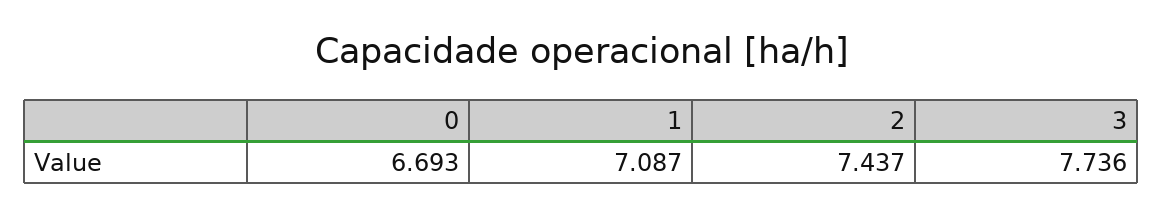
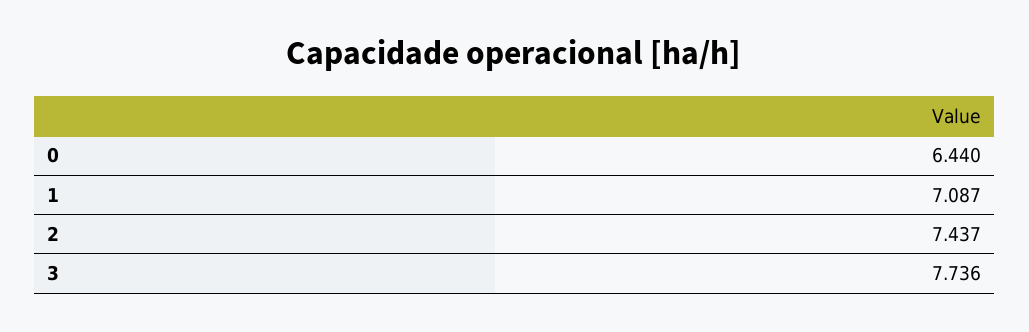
0: 6.693 -> 6.44

